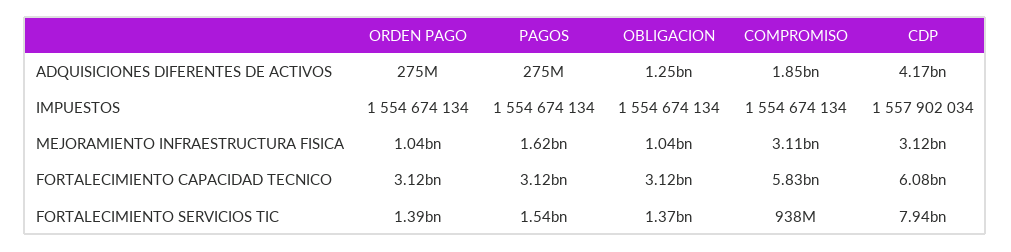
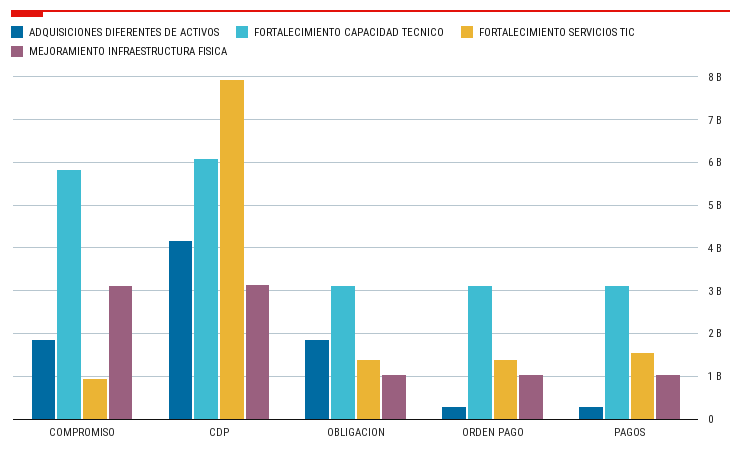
ADQUISICIONES DIFERENTES DE ACTIVOS, OBLIGACION: 1250000000 -> 1800000000
IMPUESTOS, ORDEN PAGO: 1554674134 -> none
IMPUESTOS, PAGOS: 1554674134 -> none
IMPUESTOS, OBLIGACION: 1554674134 -> none
IMPUESTOS, COMPROMISO: 1554674134 -> none
IMPUESTOS, CDP: 1557902034 -> none
MEJORAMIENTO INFRAESTRUCTURA FISICA, PAGOS: 1620000000 -> 1000000000

